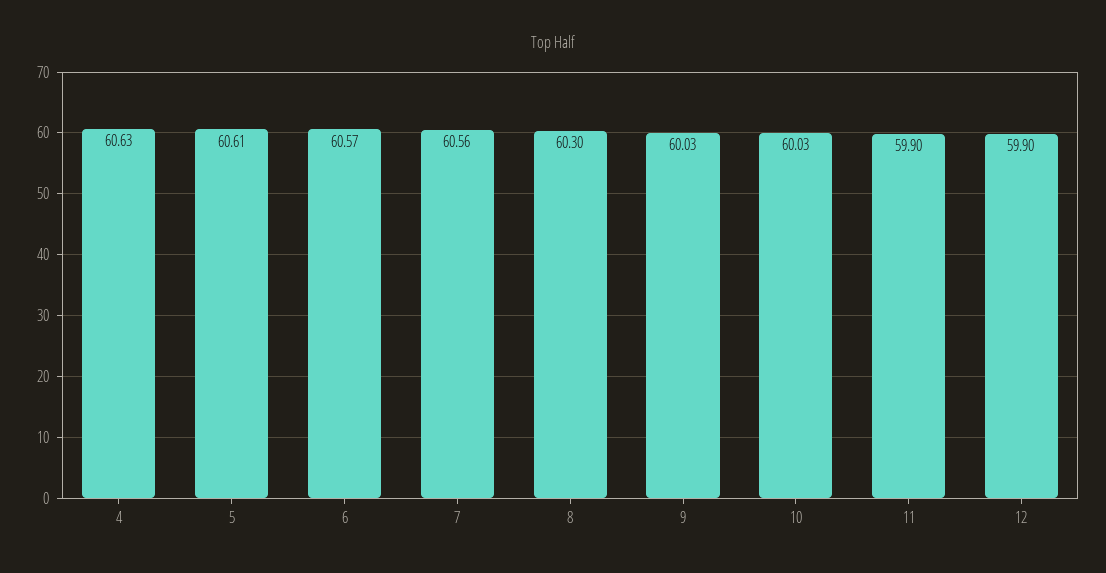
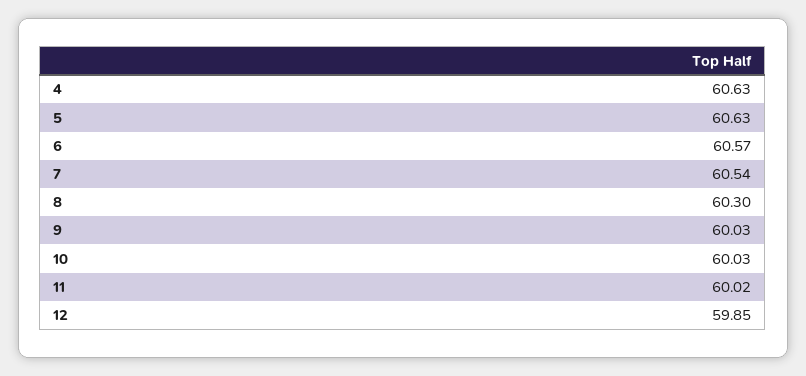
5: 60.61 -> 60.63
7: 60.56 -> 60.54
11: 59.9 -> 60.02
12: 59.9 -> 59.85

